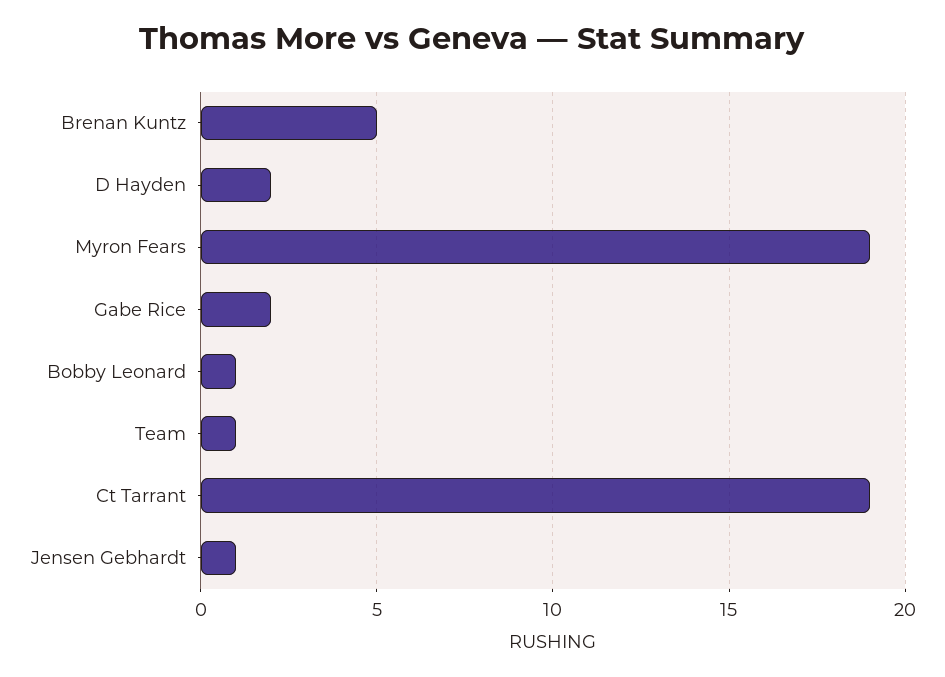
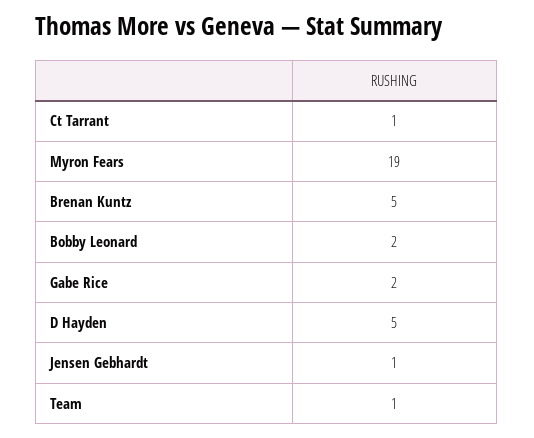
D Hayden: 2 -> 5
Bobby Leonard: 1 -> 2
Ct Tarrant: 19 -> 1

